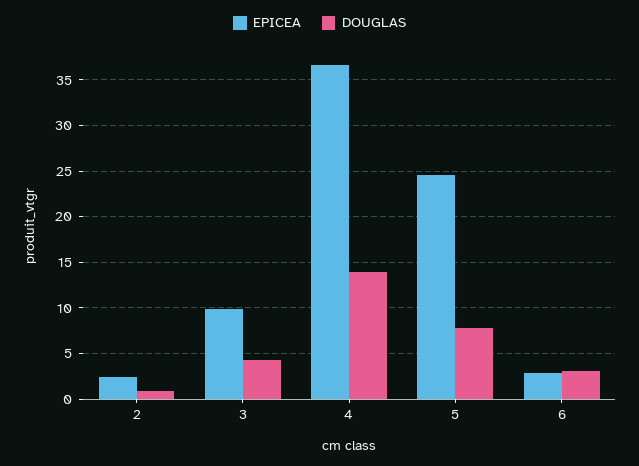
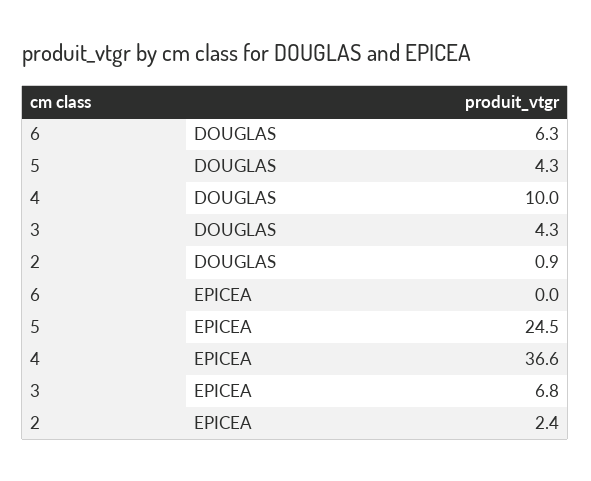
EPICEA, 3: 10 -> 6.8
DOUGLAS, 4: 14 -> 10
DOUGLAS, 5: 8 -> 4.3
EPICEA, 6: 3 -> 0
DOUGLAS, 6: 3 -> 6.3

